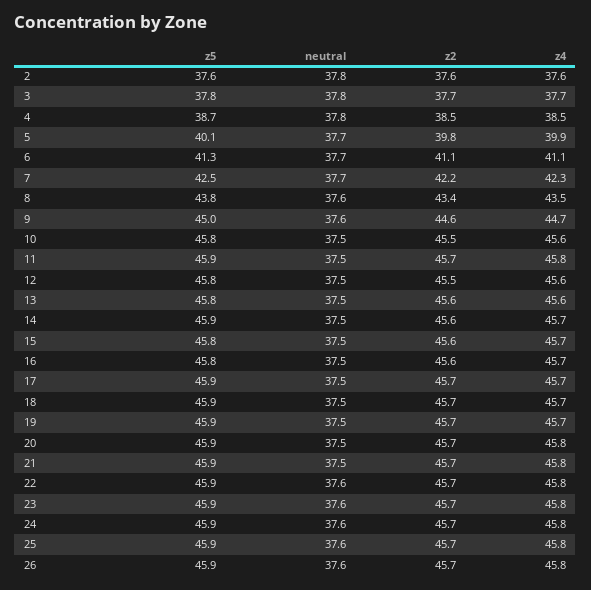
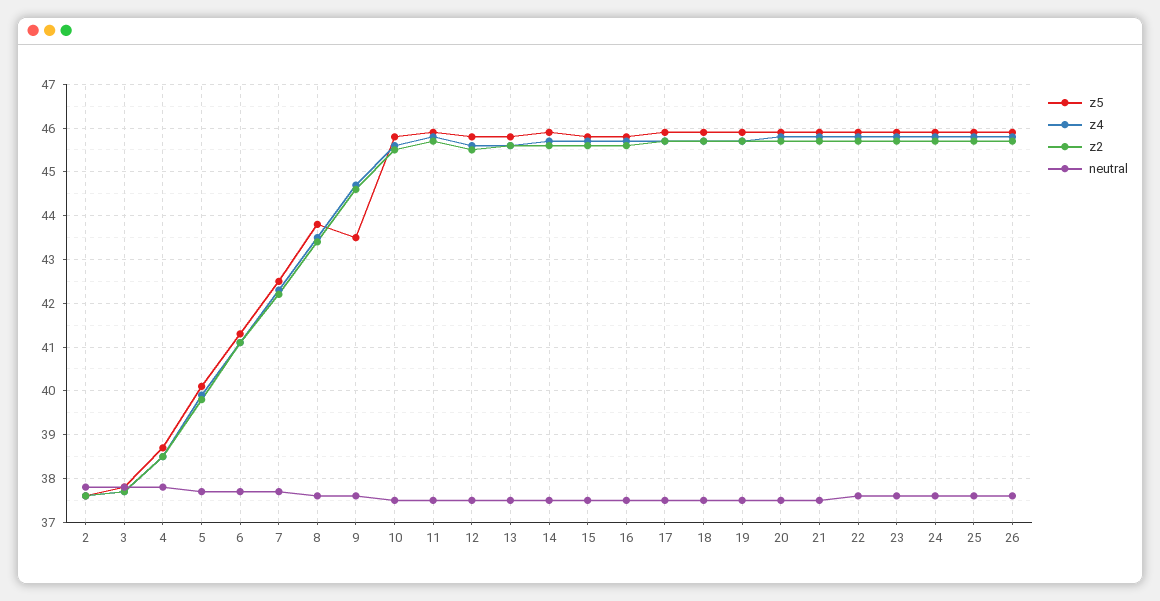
z5, 9: 45 -> 43.5

